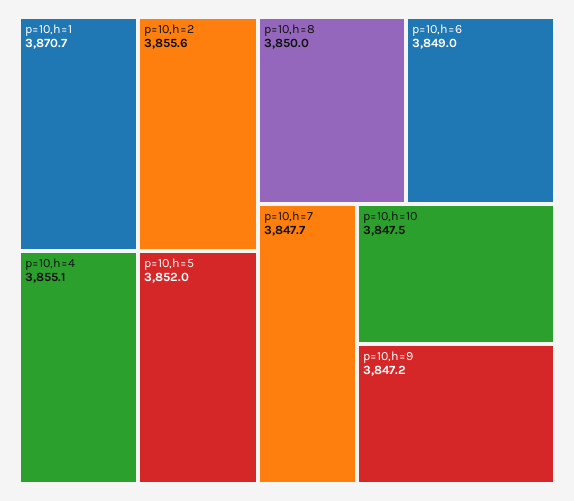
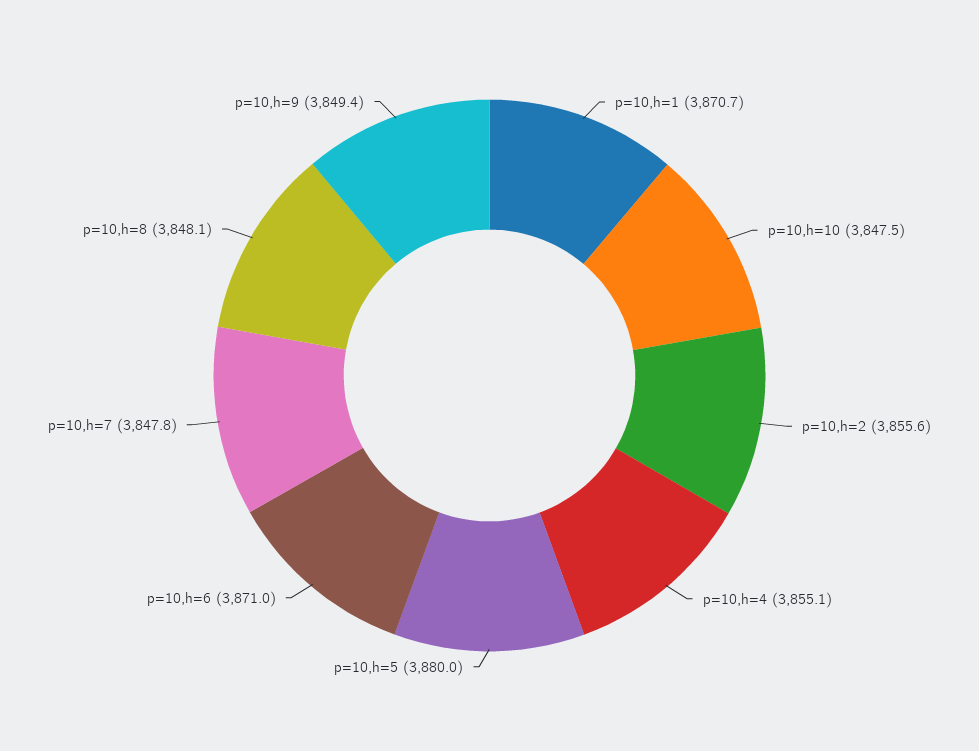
p=10,h=5: 3852 -> 3880
p=10,h=8: 3850 -> 3848.1
p=10,h=6: 3849 -> 3871
p=10,h=7: 3847.7 -> 3847.8
p=10,h=9: 3847.2 -> 3849.4

